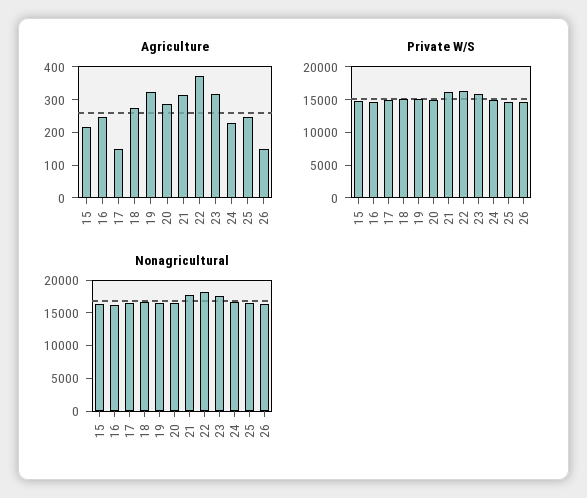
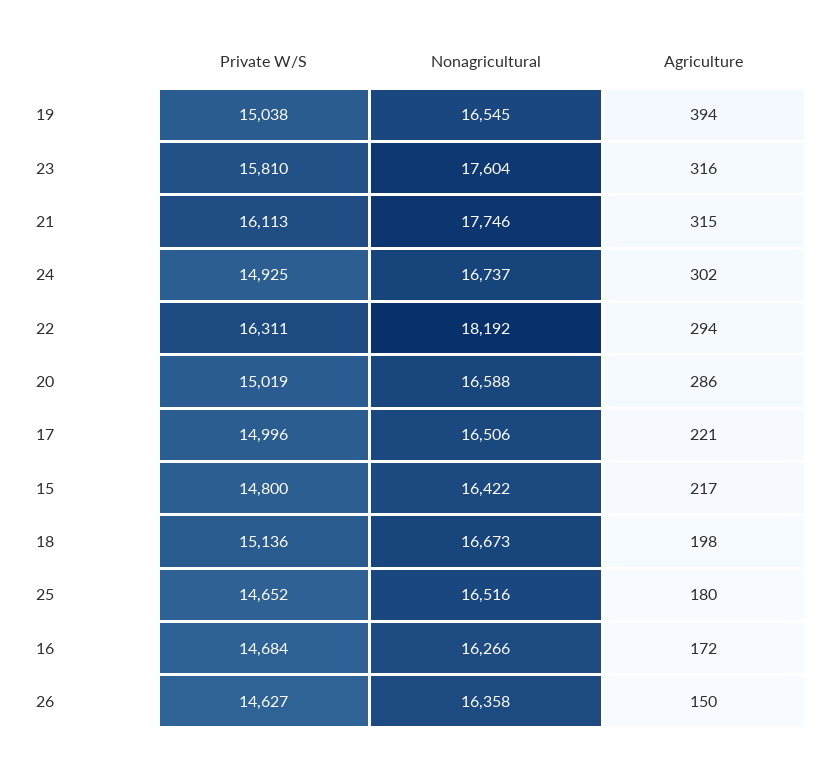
Agriculture, 16: 250 -> 172
Agriculture, 17: 150 -> 221
Agriculture, 18: 275 -> 198
Agriculture, 19: 325 -> 394
Agriculture, 22: 375 -> 294
Agriculture, 24: 225 -> 302
Agriculture, 25: 250 -> 180

